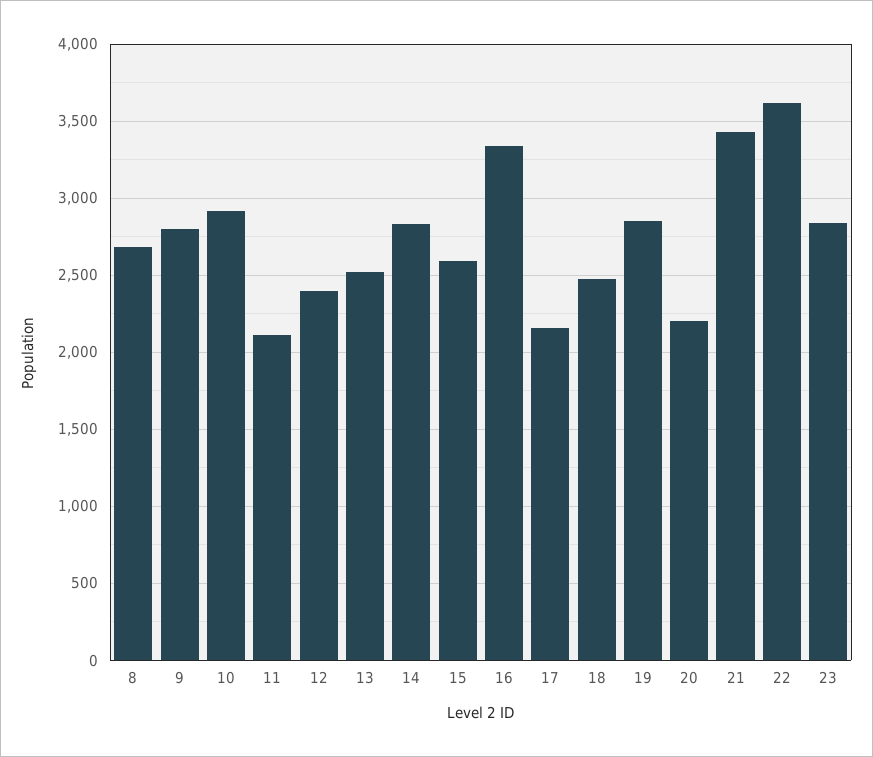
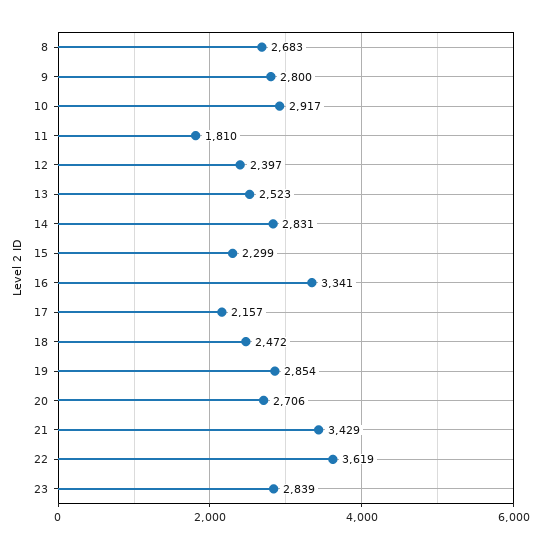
11: 2100 -> 1810
15: 2600 -> 2299
20: 2200 -> 2706

